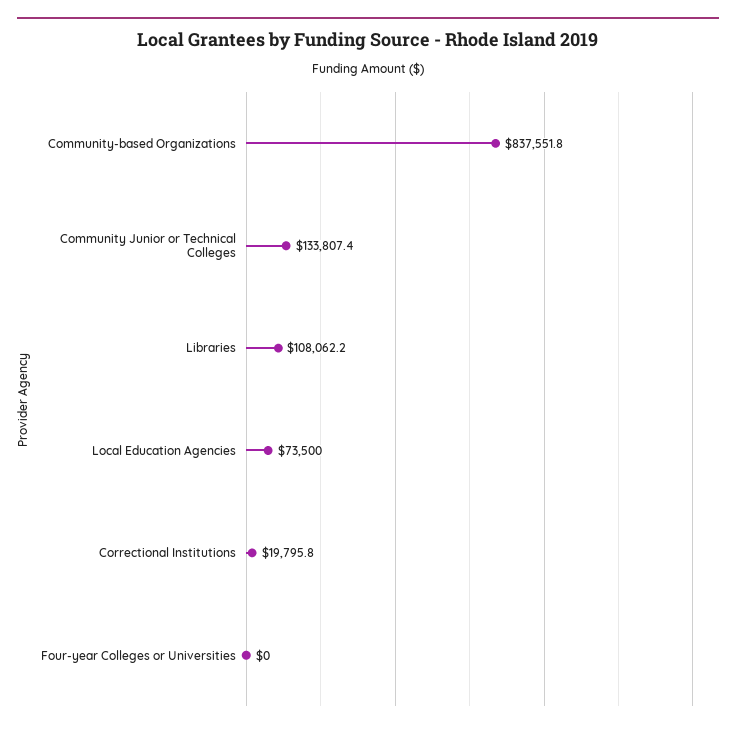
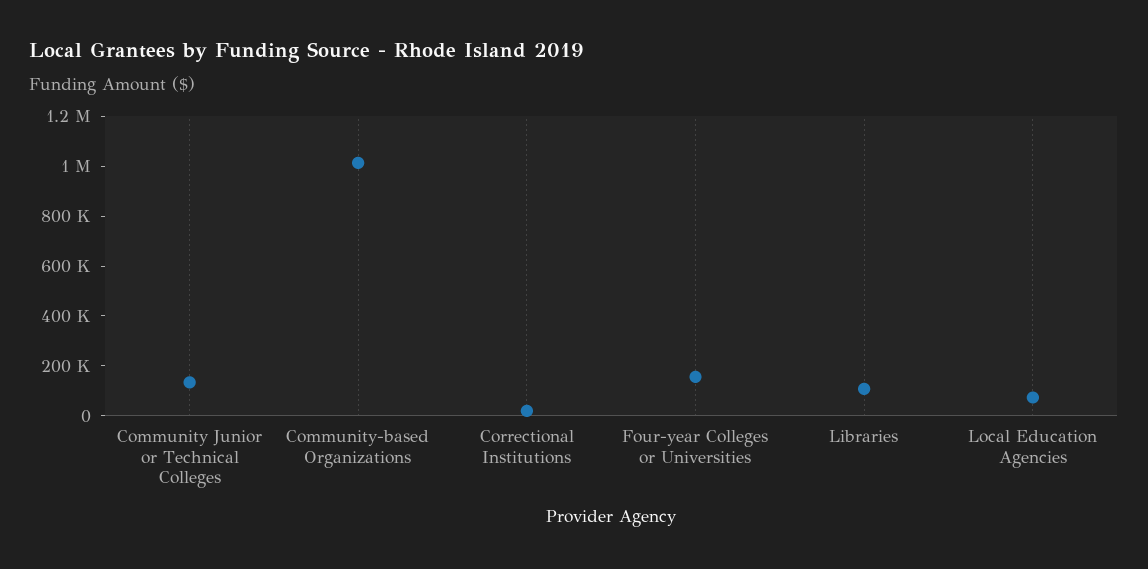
Community-based Organizations: 837551.8 -> 1000000
Four-year Colleges or Universities: 0 -> 150000

